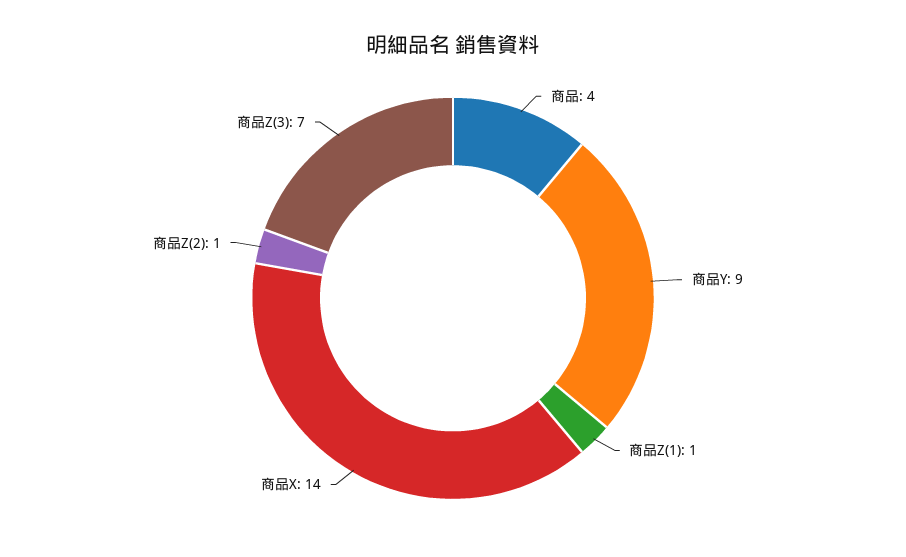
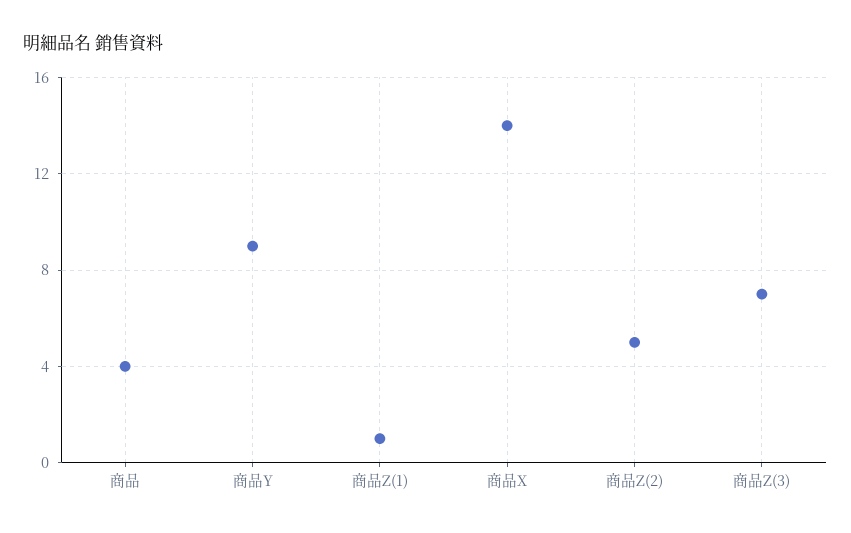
商品Z(2): 1 -> 5

